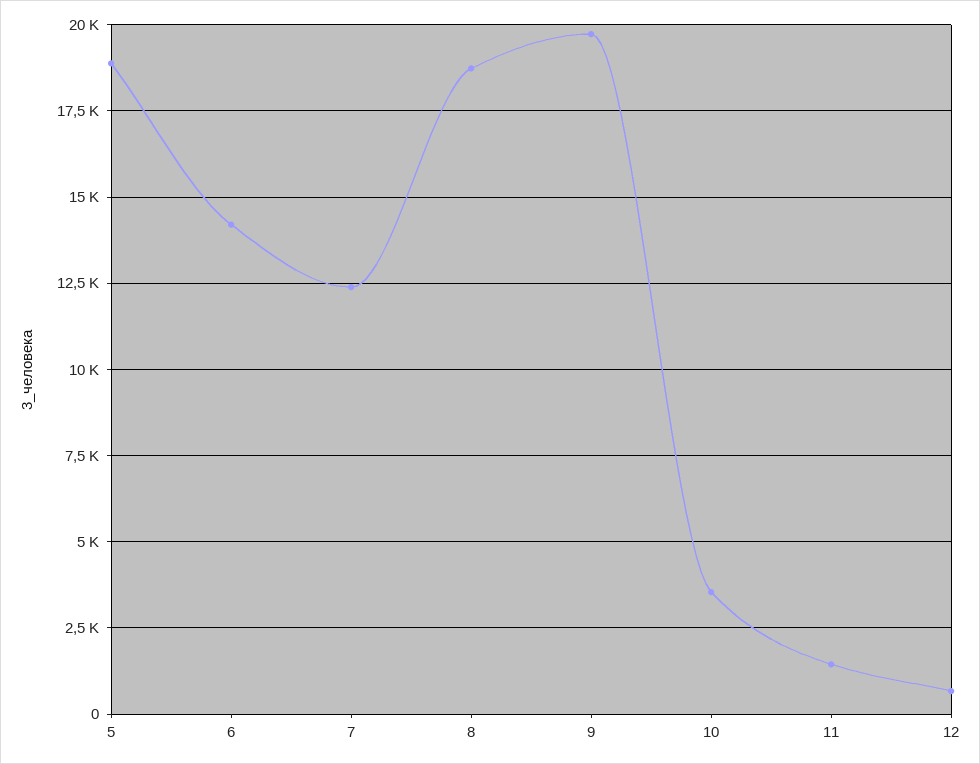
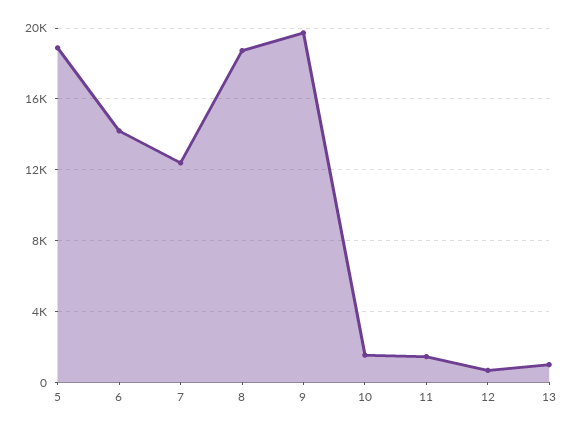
10: 3500 -> 1500
13: none -> 1000

